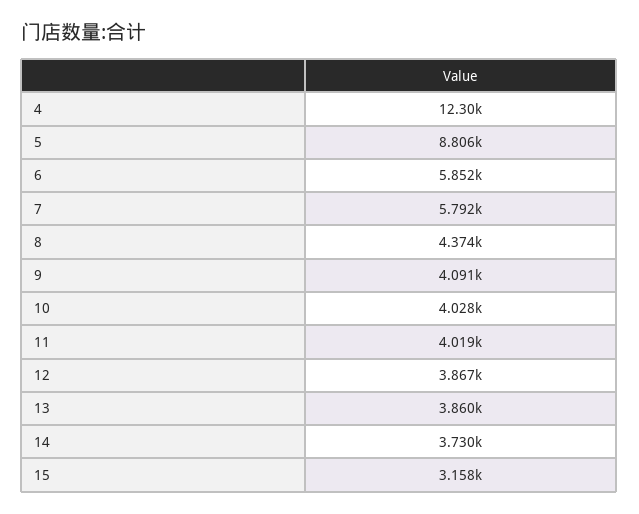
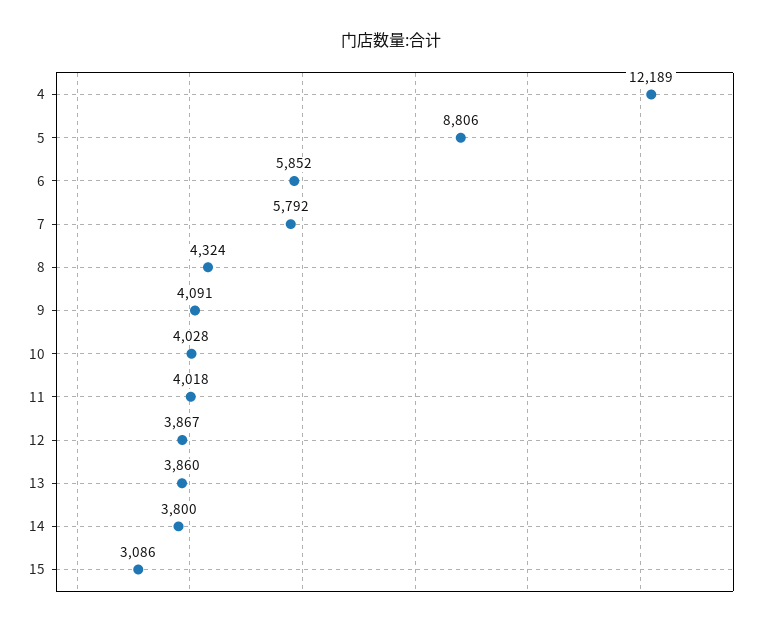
4: 12300 -> 12189
8: 4374 -> 4324
11: 4019 -> 4018
14: 3730 -> 3800
15: 3158 -> 3086

